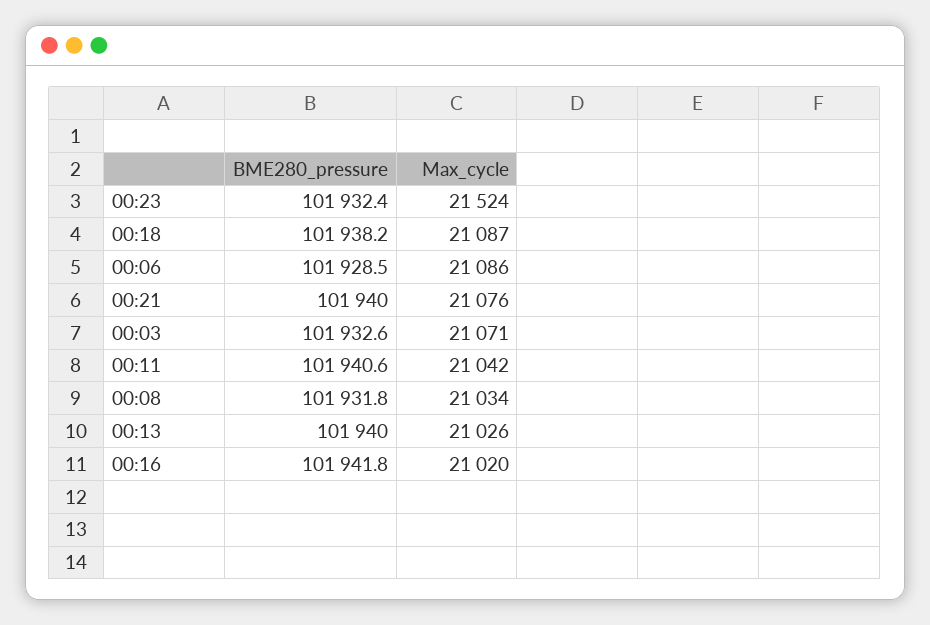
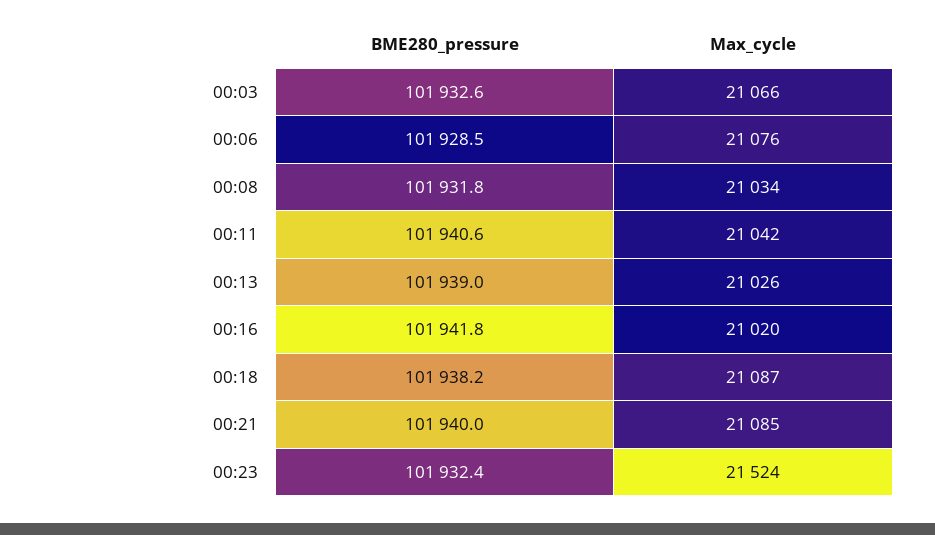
Max_cycle, 00:06: 21086 -> 21076
Max_cycle, 00:21: 21076 -> 21085
Max_cycle, 00:03: 21071 -> 21066
BME280_pressure, 00:13: 101940 -> 101939

